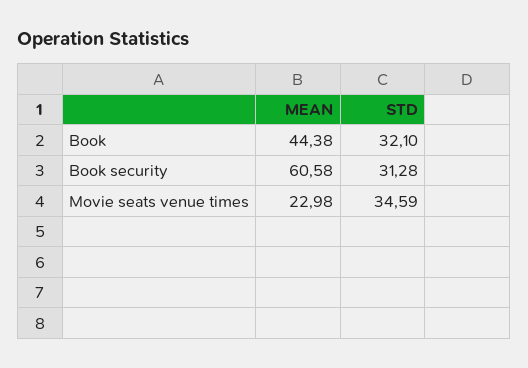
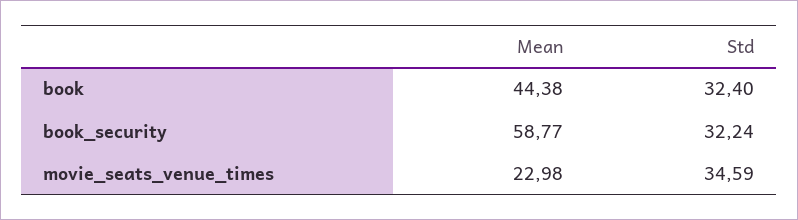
STD, Book: 32.1 -> 32.4
MEAN, Book security: 60.58 -> 58.77
STD, Book security: 31.28 -> 32.24

